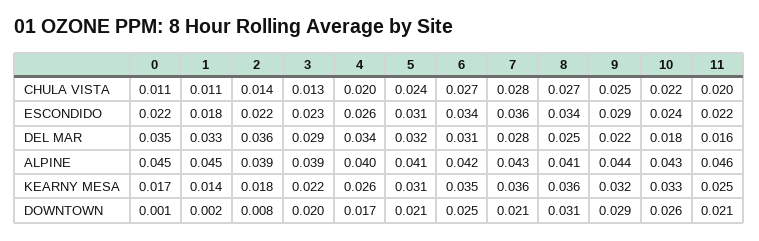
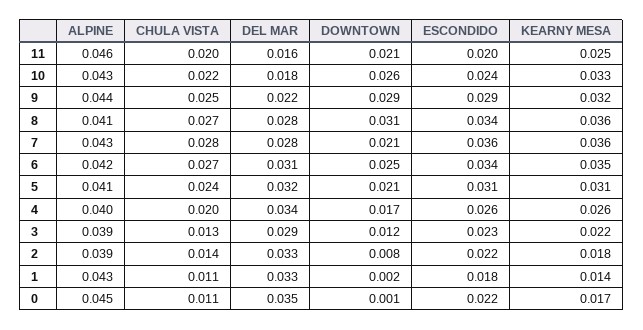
11, ESCONDIDO: 0.022 -> 0.02
2, DEL MAR: 0.036 -> 0.033
8, DEL MAR: 0.025 -> 0.028
1, ALPINE: 0.045 -> 0.043
3, DOWNTOWN: 0.02 -> 0.012

